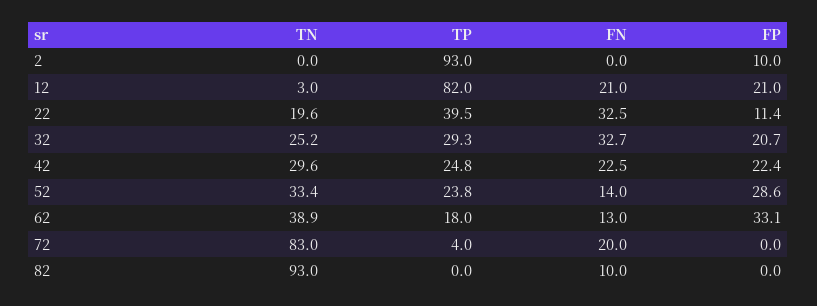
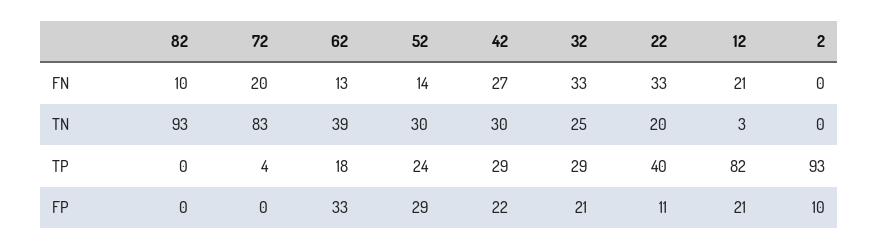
TP, 42: 24.8 -> 29
FN, 42: 22.5 -> 27
TN, 52: 33.4 -> 30

